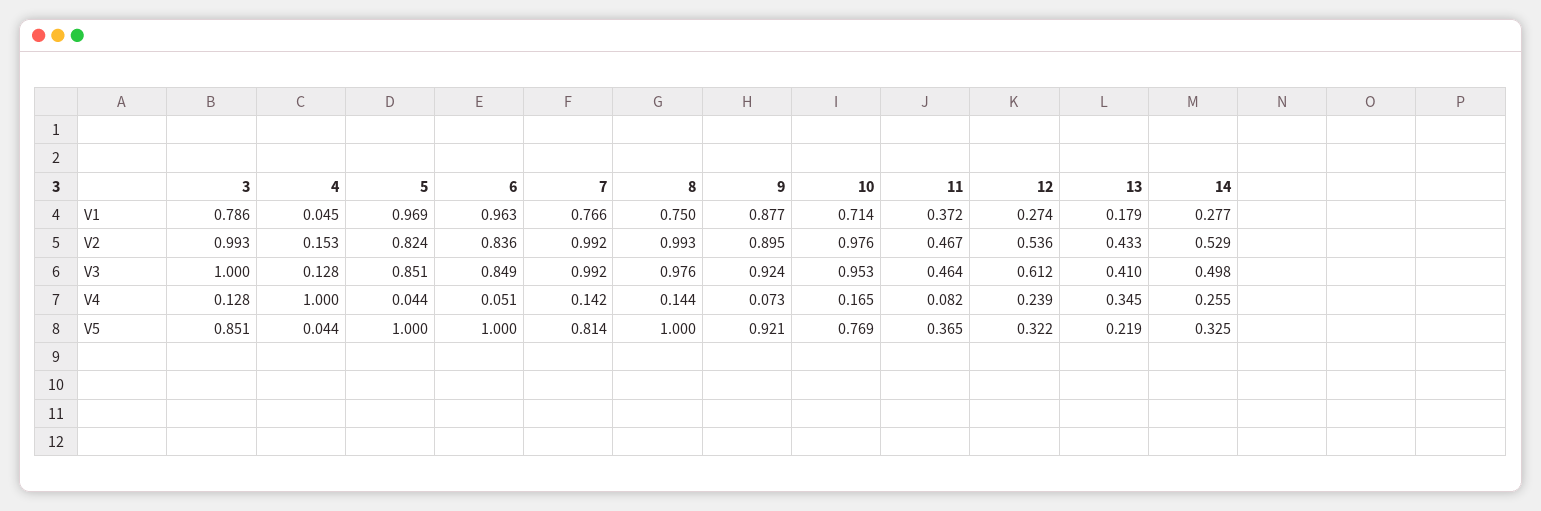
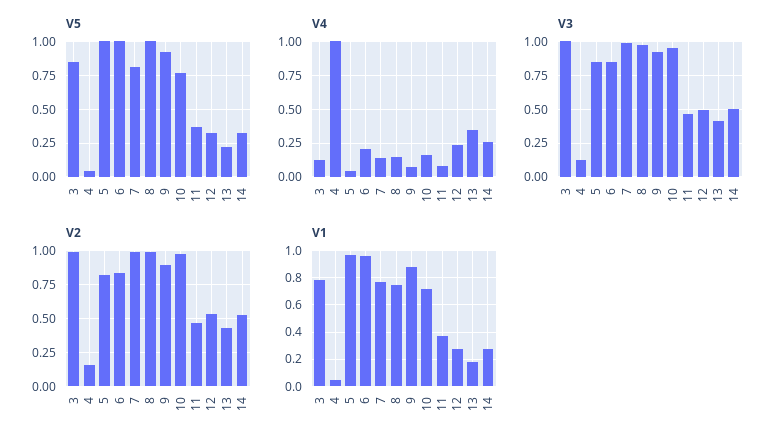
V3, 12: 0.612 -> 0.5
V4, 6: 0.051 -> 0.2

